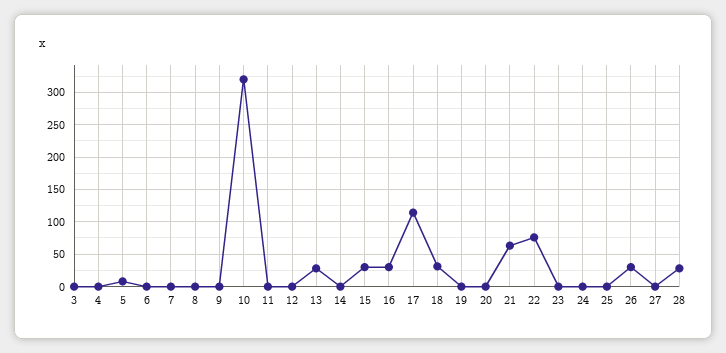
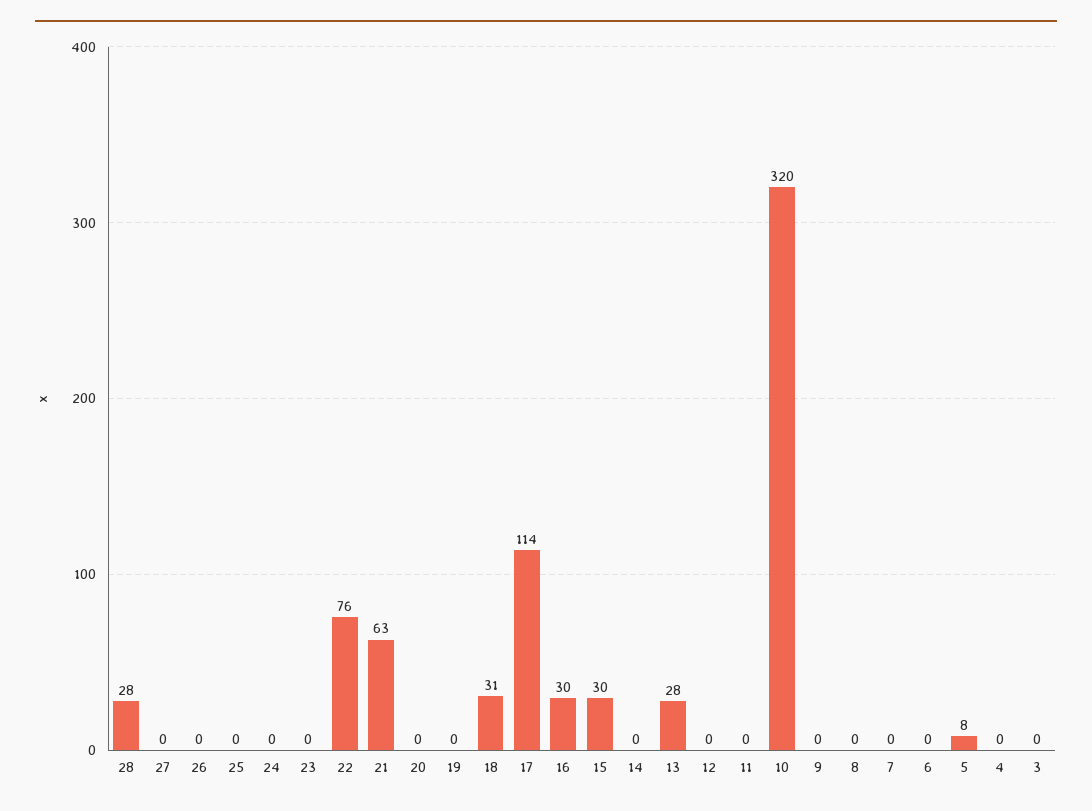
26: 30 -> 0

